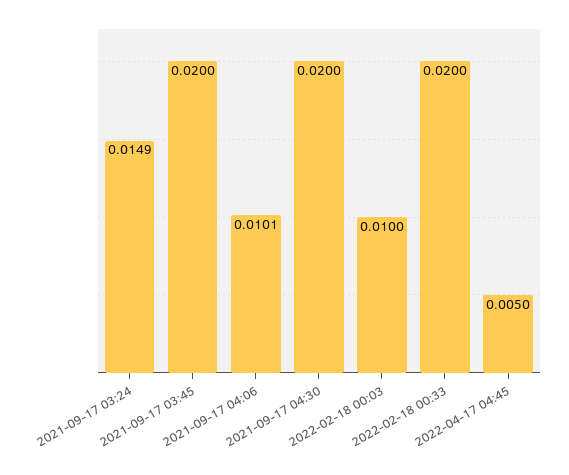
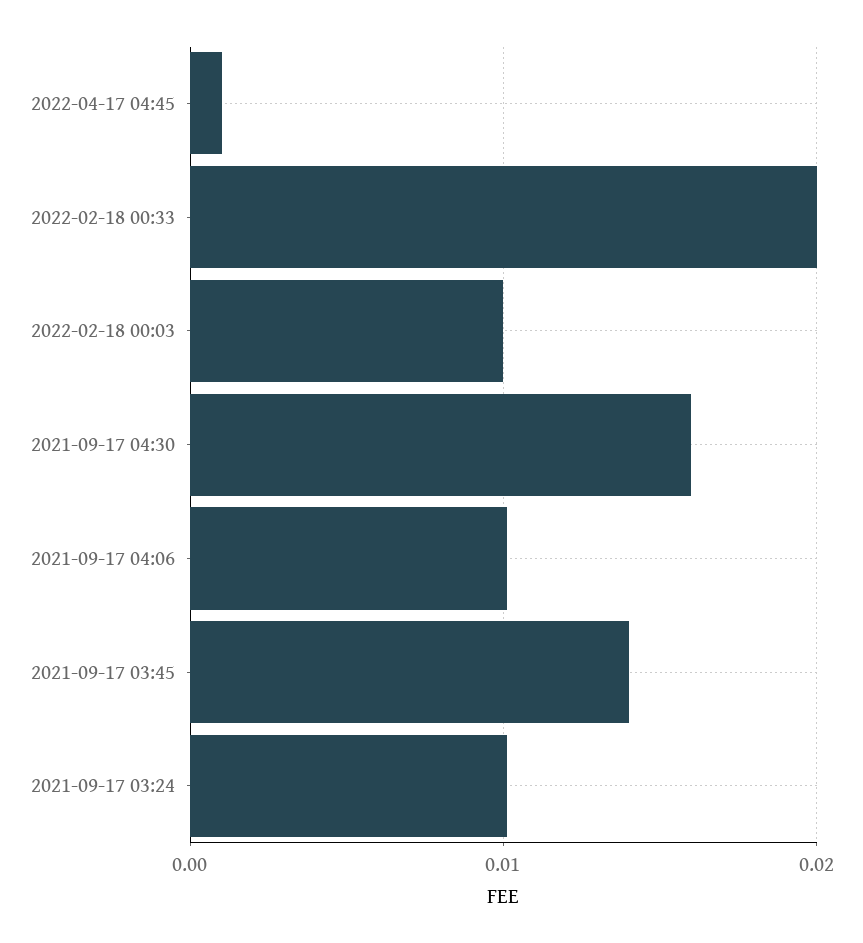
2021-09-17 03:24: 0.0149 -> 0.01
2021-09-17 03:45: 0.02 -> 0.014
2021-09-17 04:30: 0.02 -> 0.016
2022-04-17 04:45: 0.005 -> 0.001

